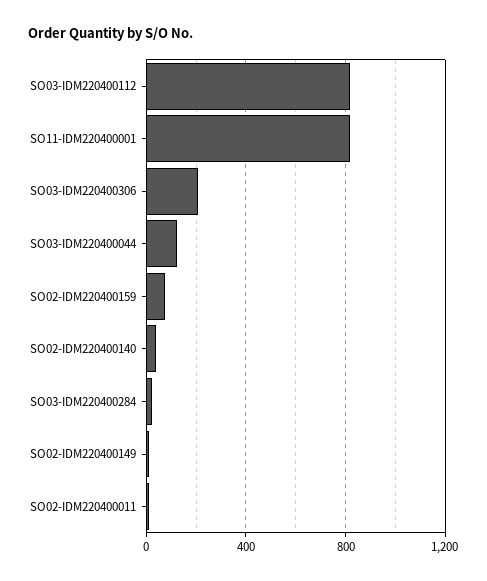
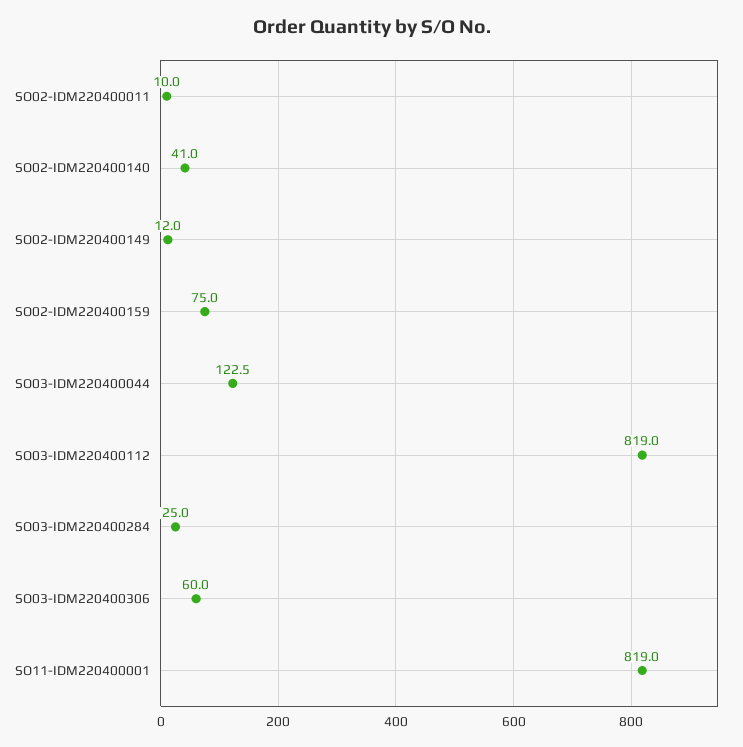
SO03-IDM220400306: 200 -> 60

